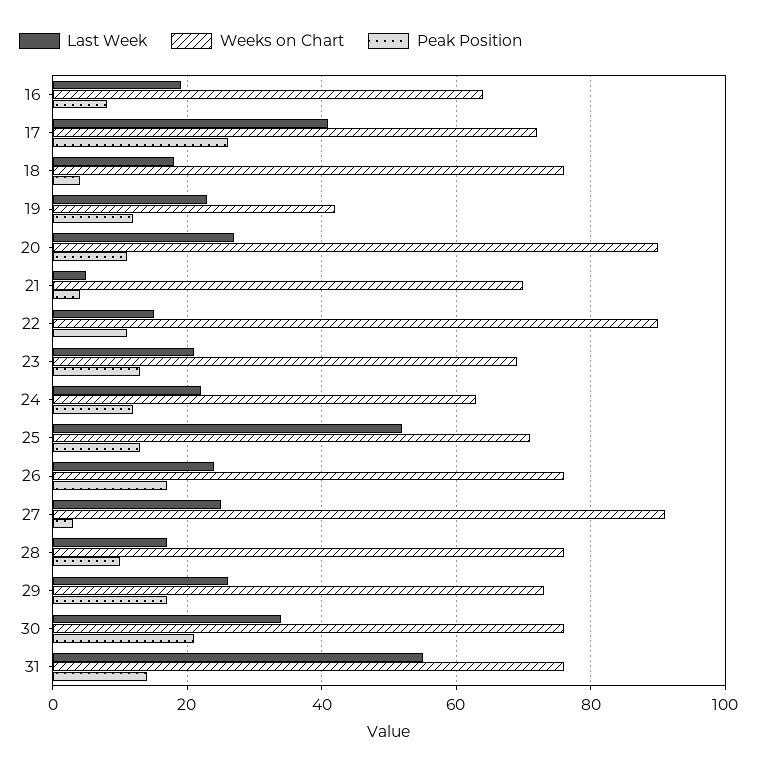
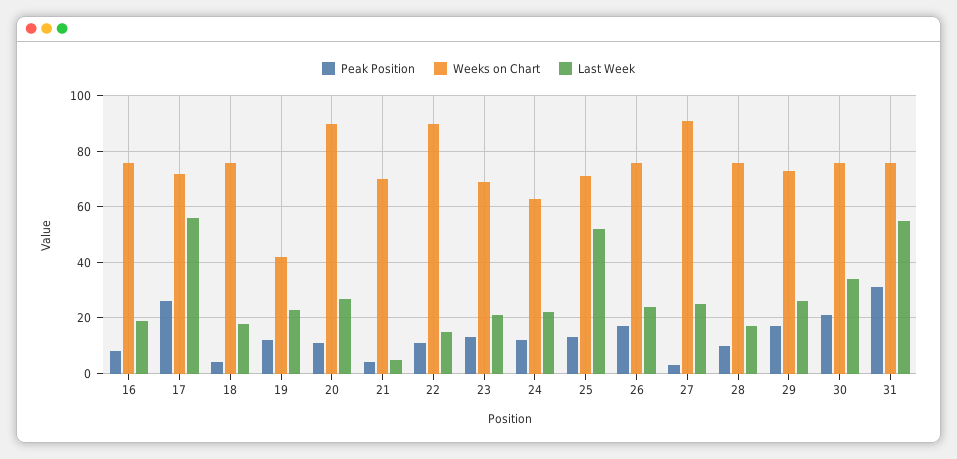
Weeks on Chart, 16: 65 -> 75
Last Week, 17: 40 -> 55
Peak Position, 31: 15 -> 30

